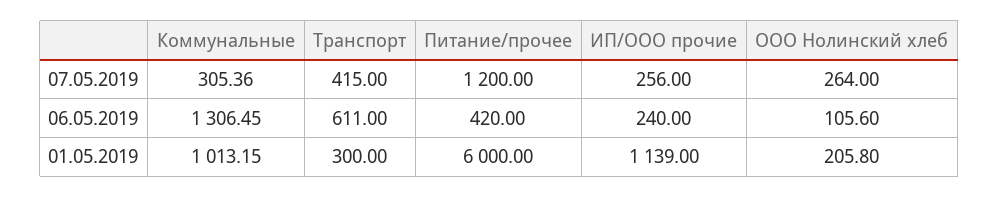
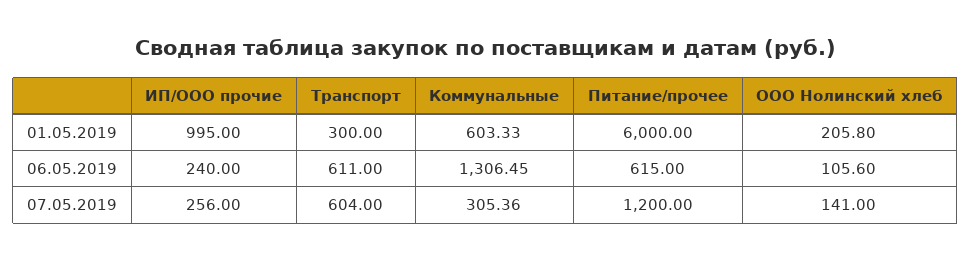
Транспорт, 07.05.2019: 415 -> 604
ООО Нолинский хлеб, 07.05.2019: 264 -> 141
Питание/прочее, 06.05.2019: 420 -> 615
Коммунальные, 01.05.2019: 1013.15 -> 603.33
ИП/ООО прочие, 01.05.2019: 1139 -> 995

